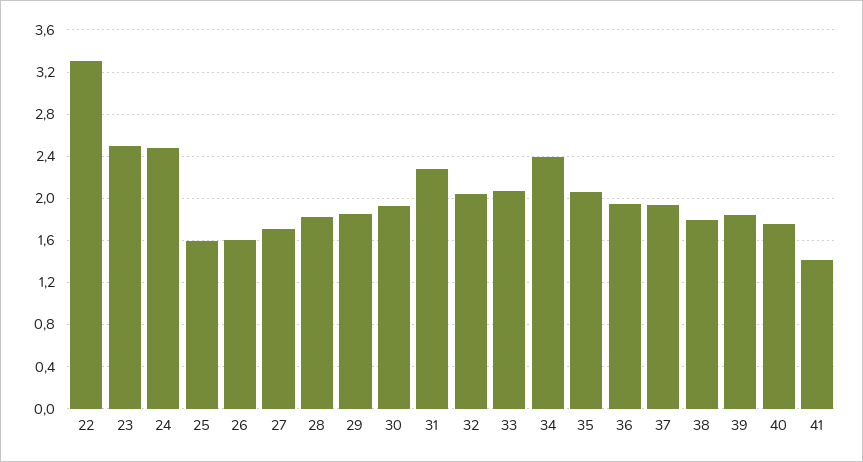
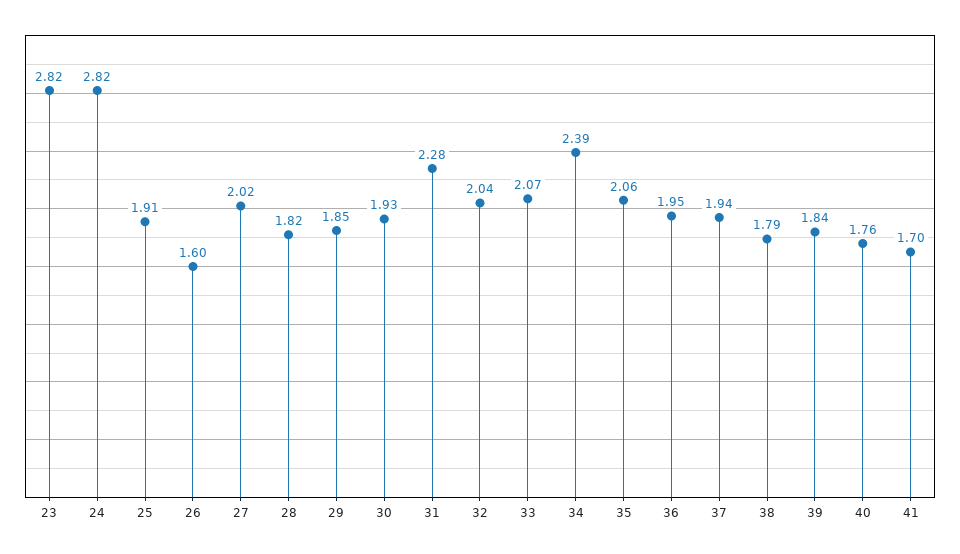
22: 3.3 -> none
23: 2.5 -> 2.82
24: 2.5 -> 2.82
25: 1.6 -> 1.91
27: 1.7 -> 2.02
41: 1.4 -> 1.7

